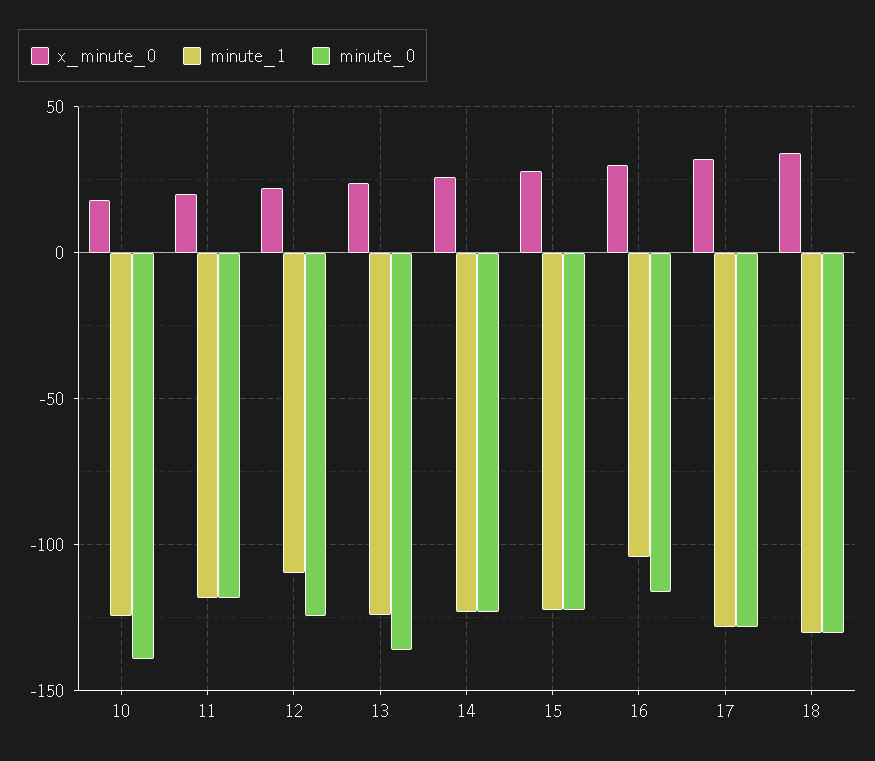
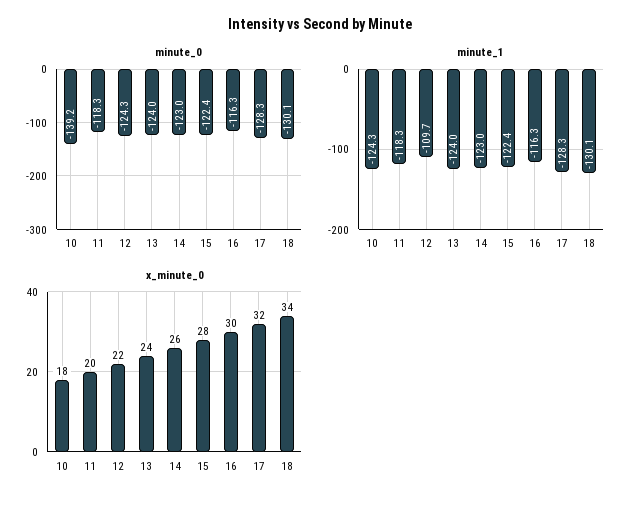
minute_0, 13: -135 -> -124
minute_1, 16: -105 -> -116.3

